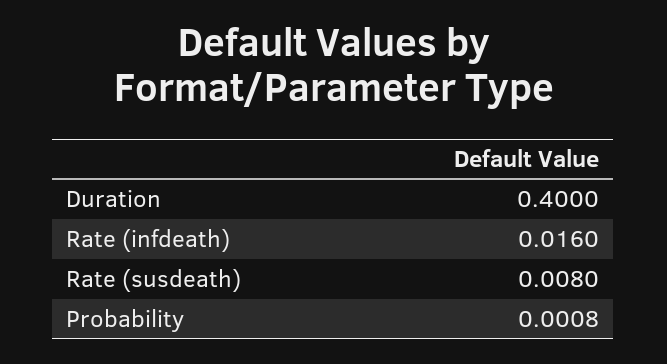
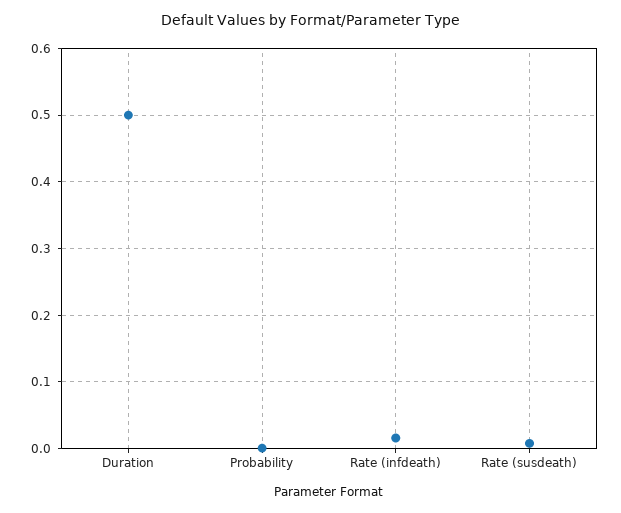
Duration: 0.4 -> 0.5

